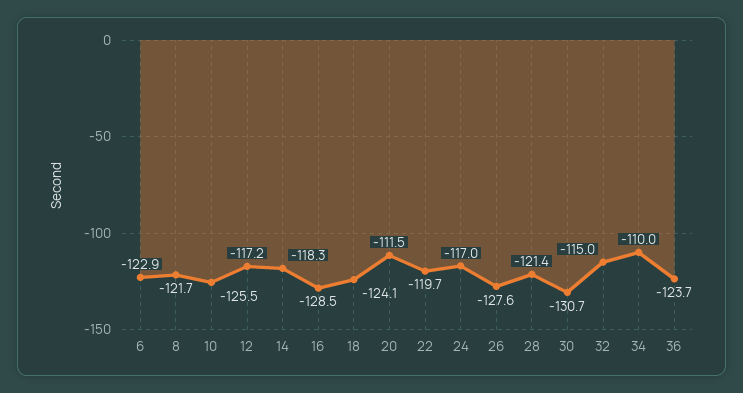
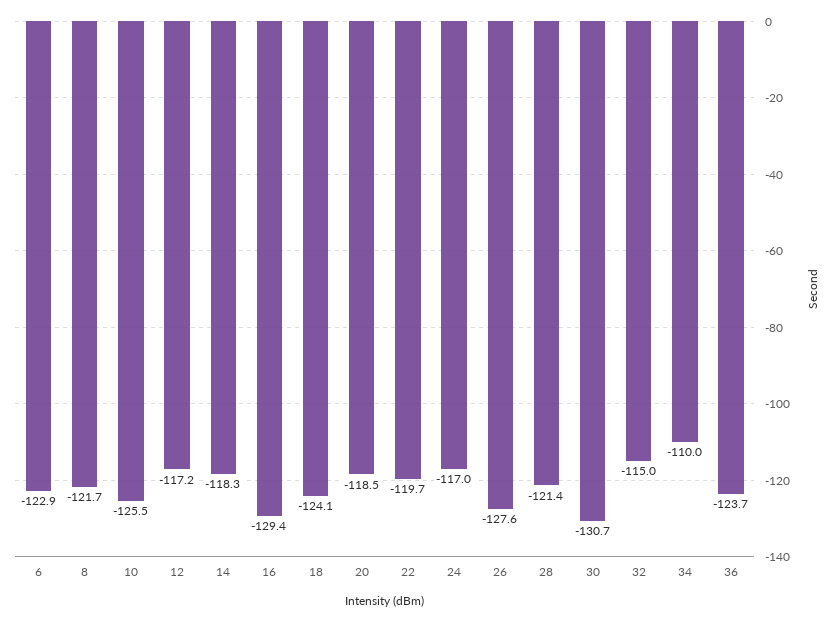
16: -128.5 -> -129.4
20: -111.5 -> -118.5

